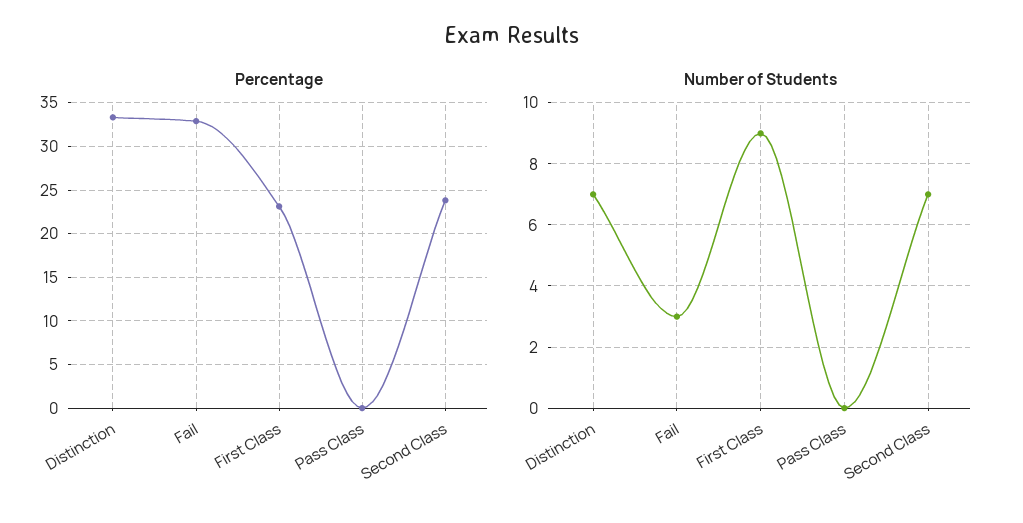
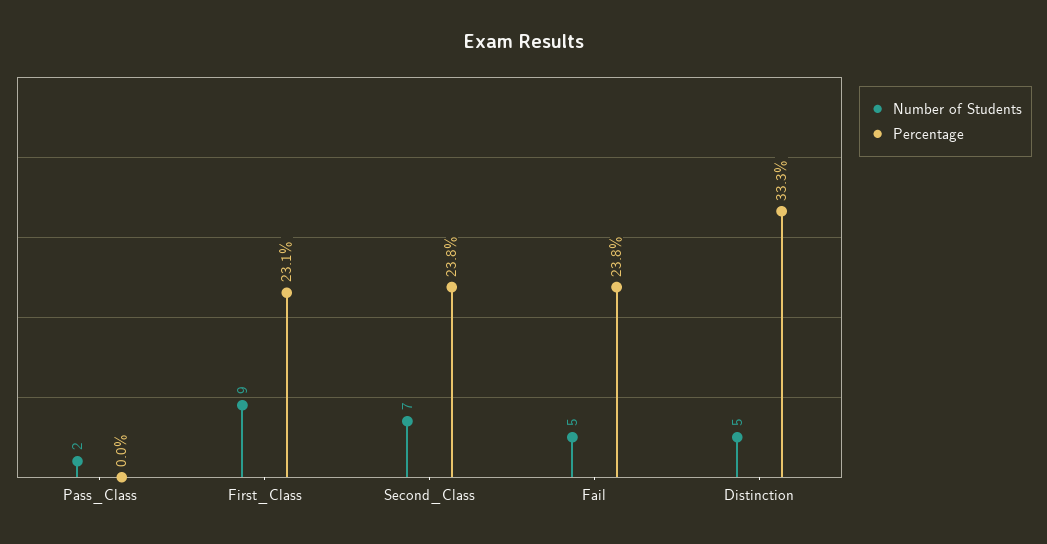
Percentage, Fail: 33 -> 23.8
Number of Students, Distinction: 7 -> 5
Number of Students, Fail: 3 -> 5
Number of Students, Pass Class: 0 -> 2

